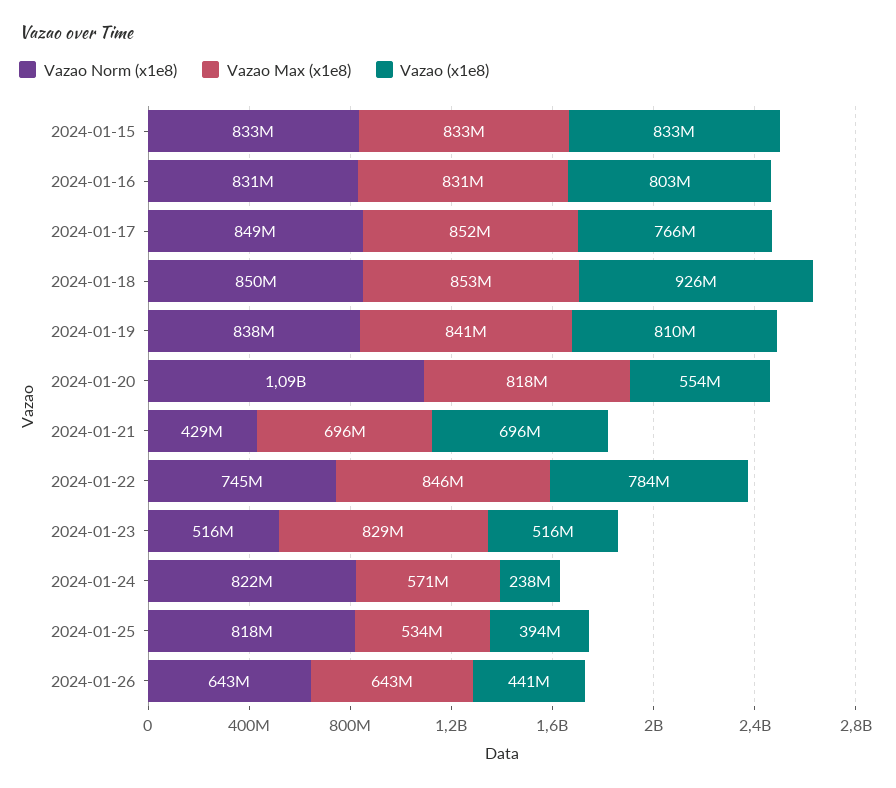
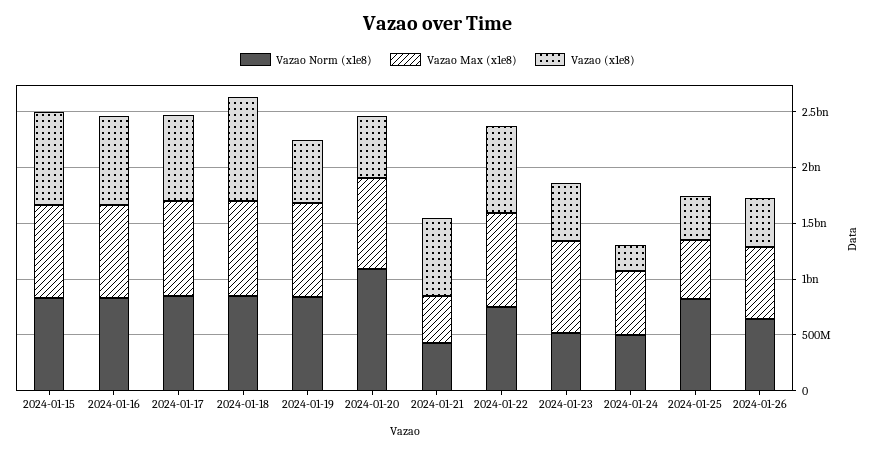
Vazao (x1e8), 2024-01-19: 810000000 -> 600000000
Vazao Max (x1e8), 2024-01-21: 696000000 -> 400000000
Vazao Norm (x1e8), 2024-01-24: 822000000 -> 500000000

